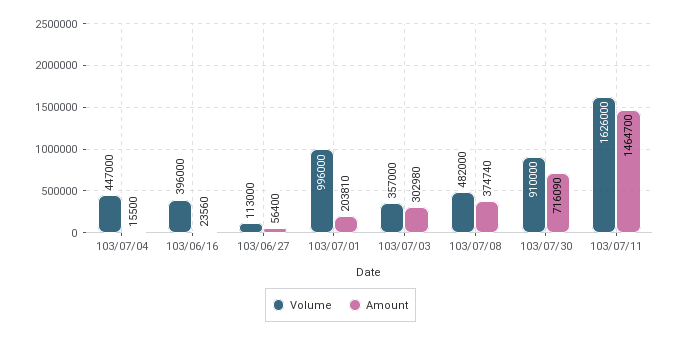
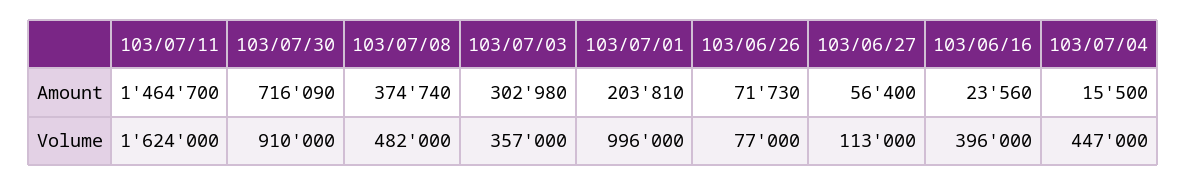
Volume, 103/07/11: 1626000 -> 1624000
Amount, 103/06/26: none -> 71730
Volume, 103/06/26: none -> 77000

